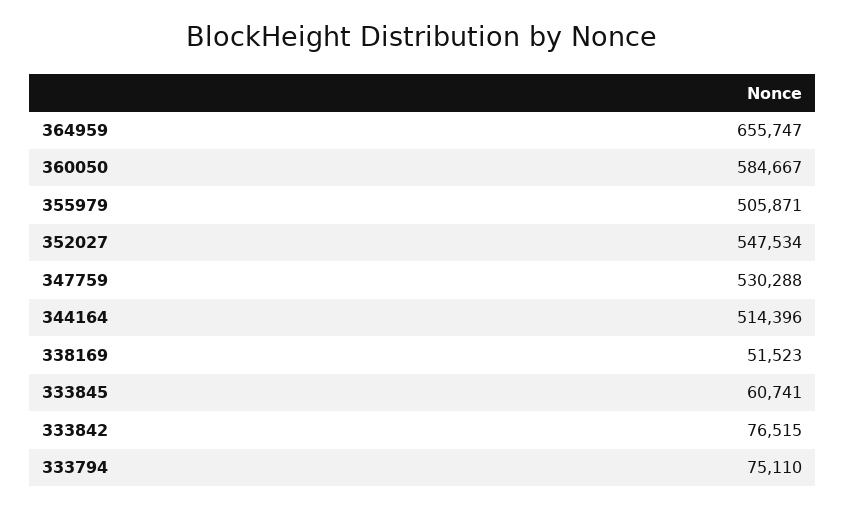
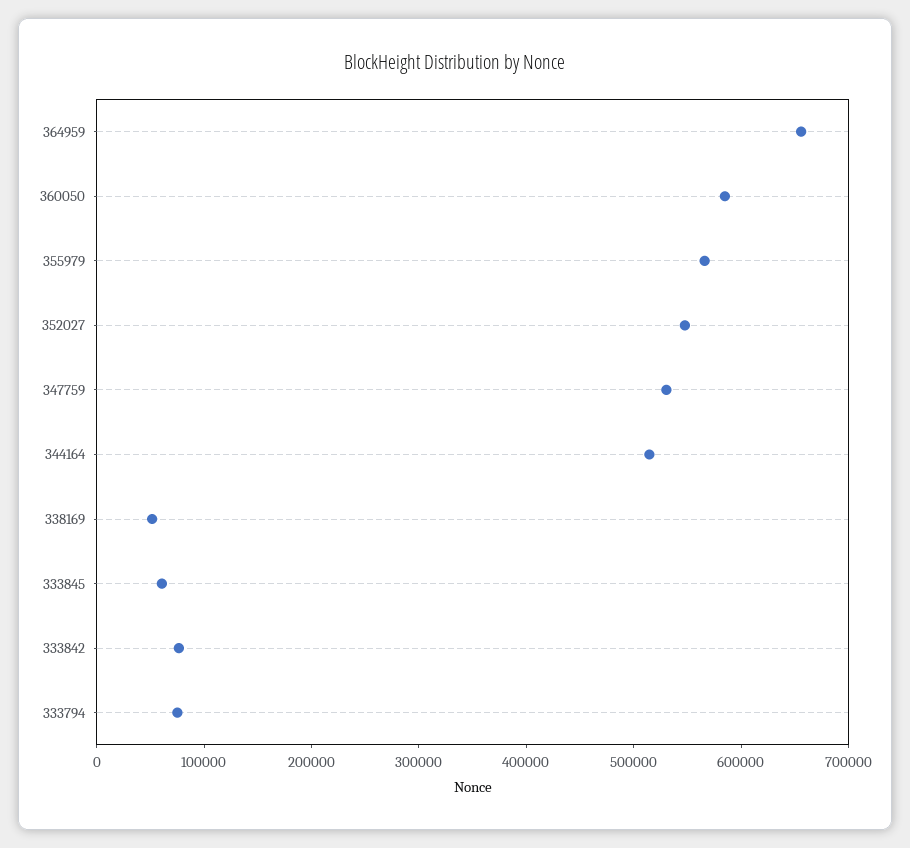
355979: 505871 -> 560000

